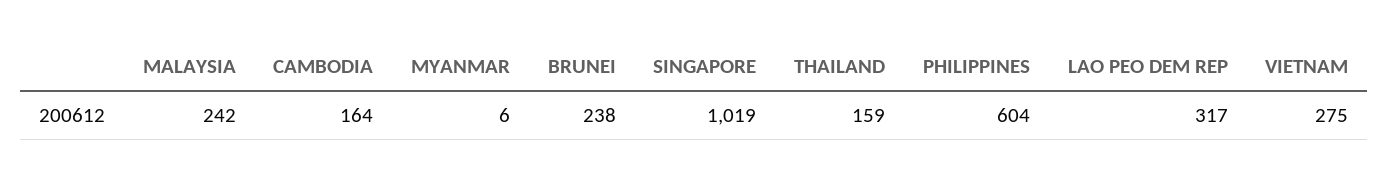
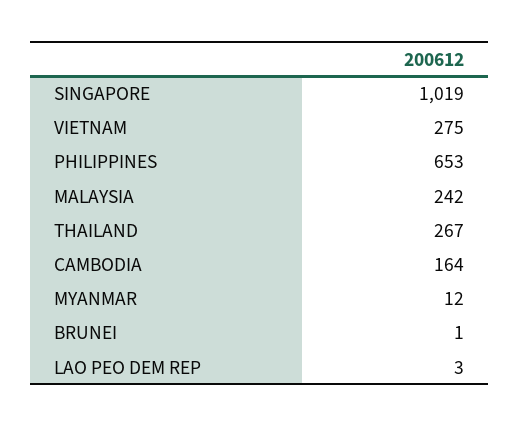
MYANMAR: 6 -> 12
BRUNEI: 238 -> 1
THAILAND: 159 -> 267
PHILIPPINES: 604 -> 653
LAO PEO DEM REP: 317 -> 3

